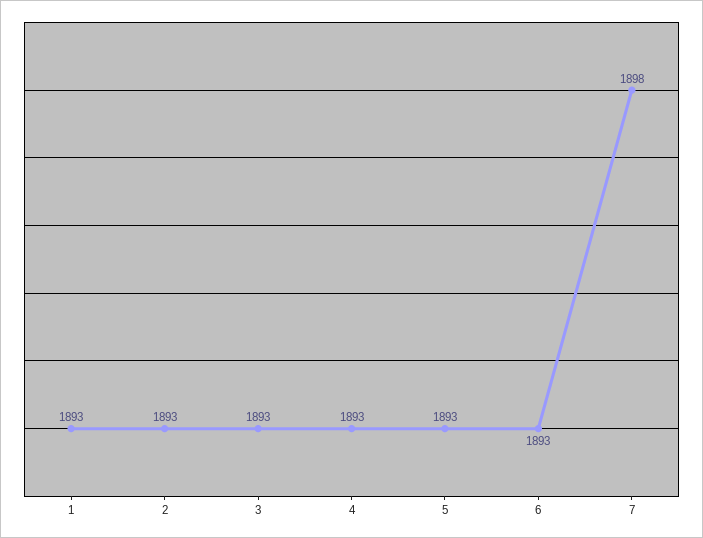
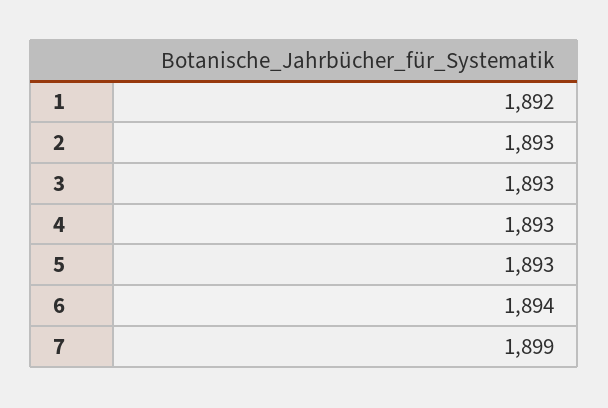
1: 1893 -> 1892
6: 1893 -> 1894
7: 1898 -> 1899

